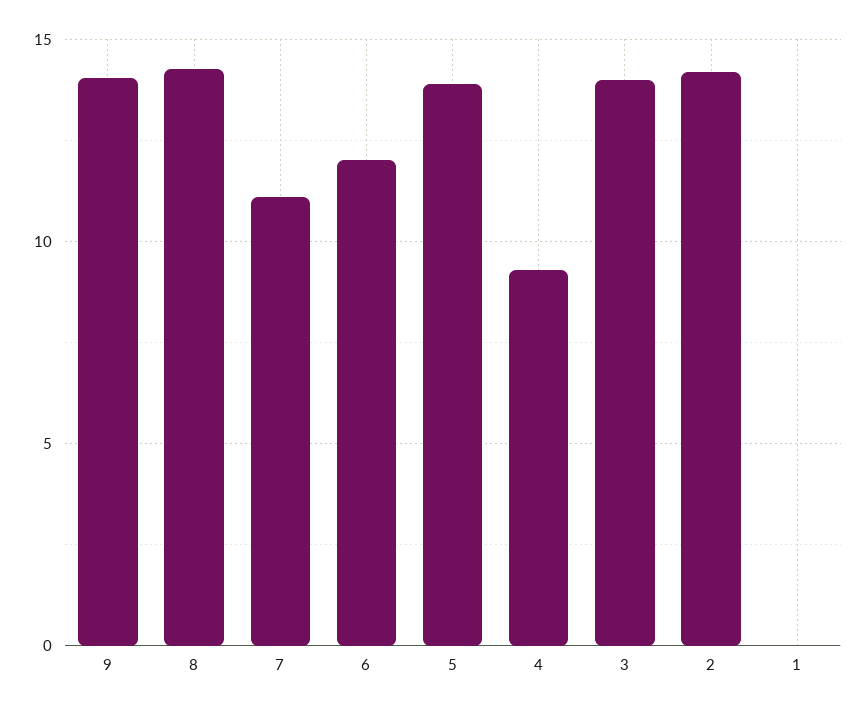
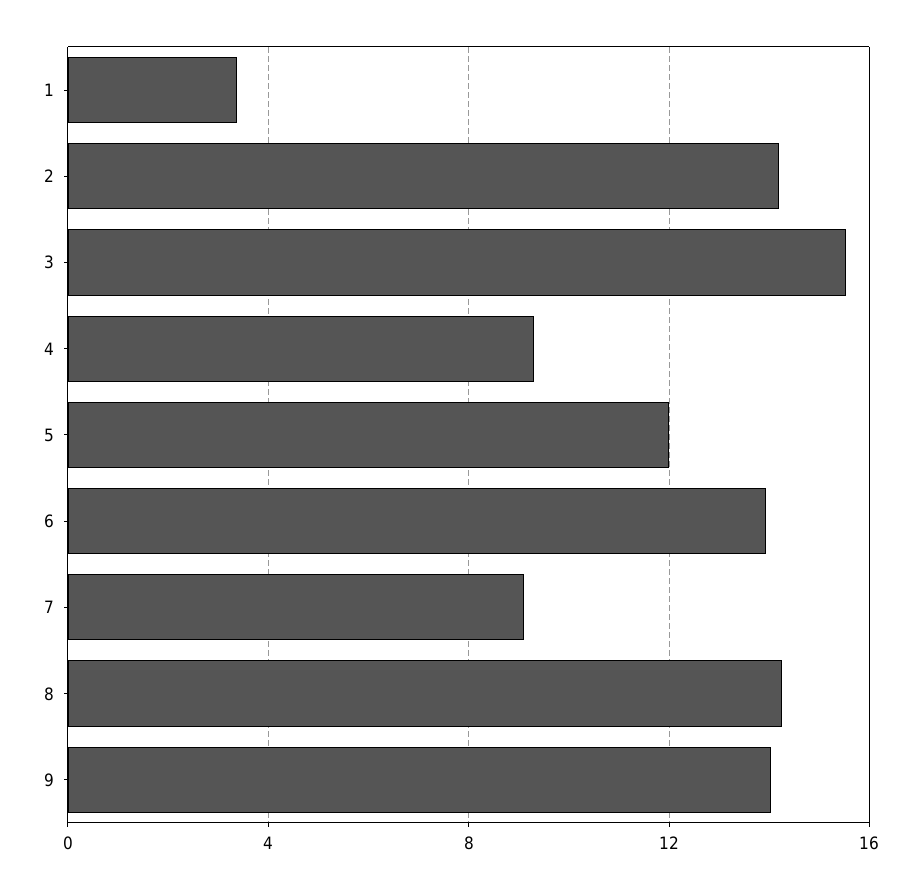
7: 11 -> 9
6: 12 -> 14
5: 14 -> 12
3: 14 -> 15.5
1: 0 -> 3.5

